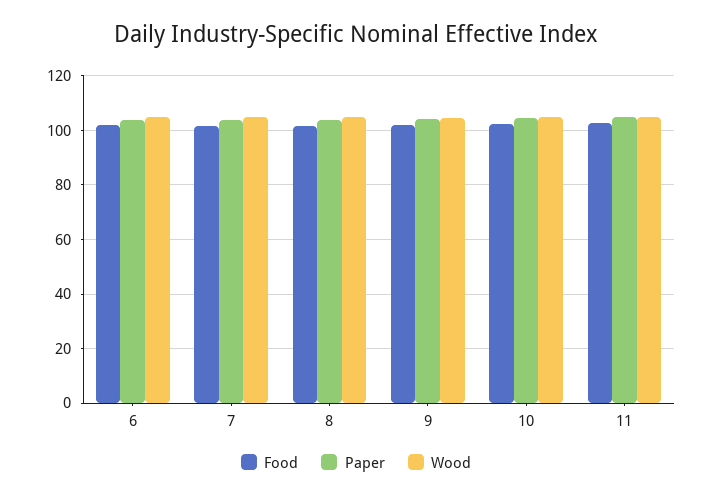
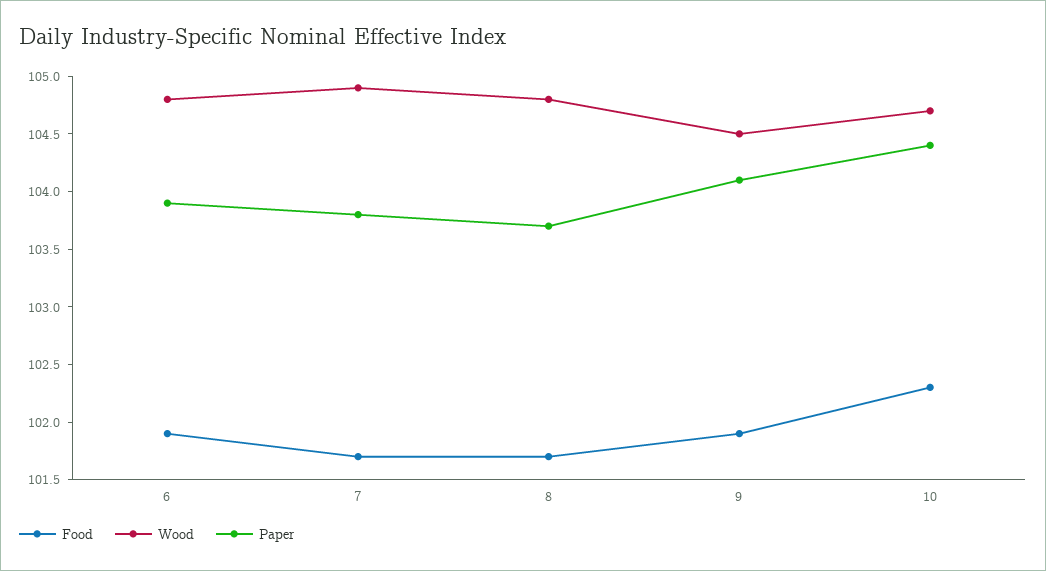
Food, 11: 102.5 -> none
Paper, 11: 105 -> none
Wood, 11: 105 -> none

